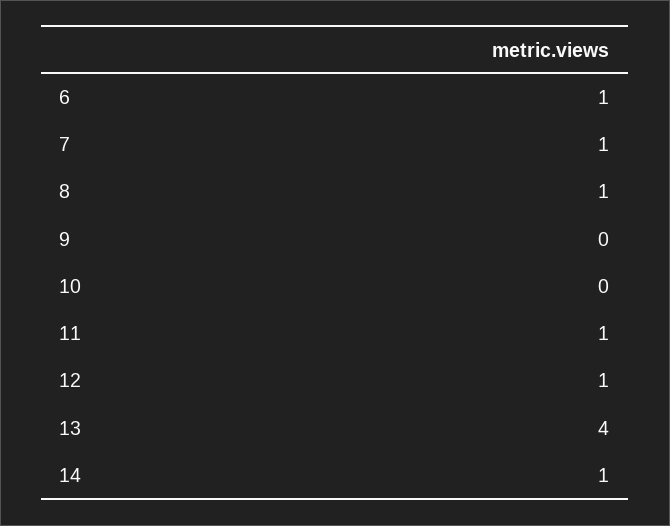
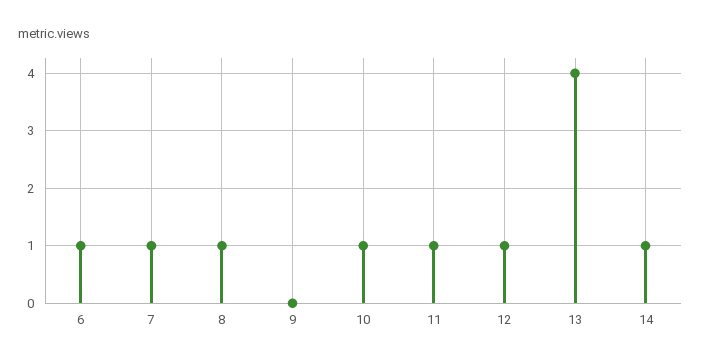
10: 0 -> 1

